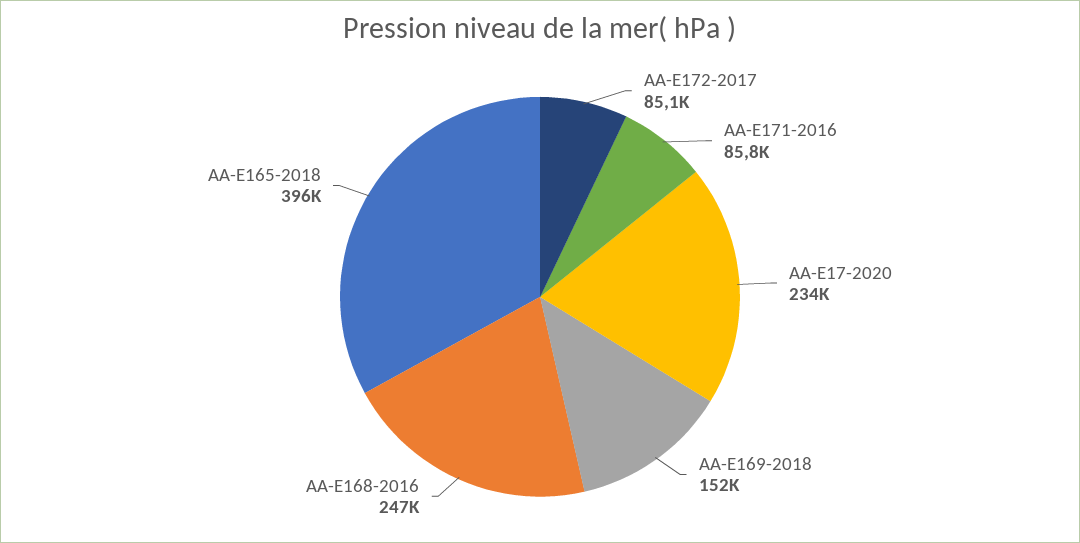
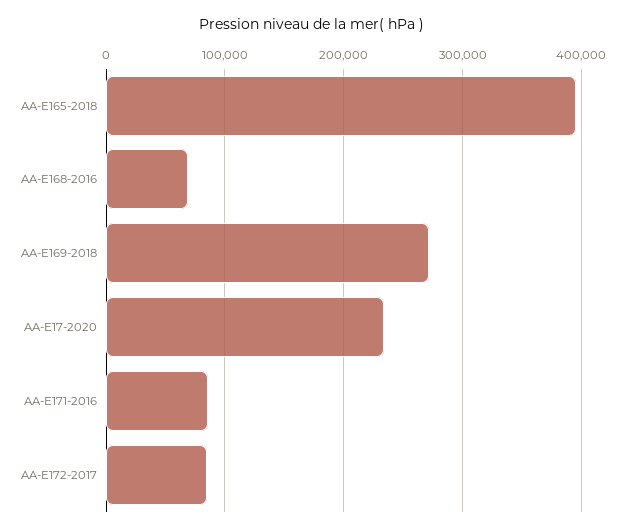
AA-E169-2018: 152000 -> 270000
AA-E168-2016: 247000 -> 70000

